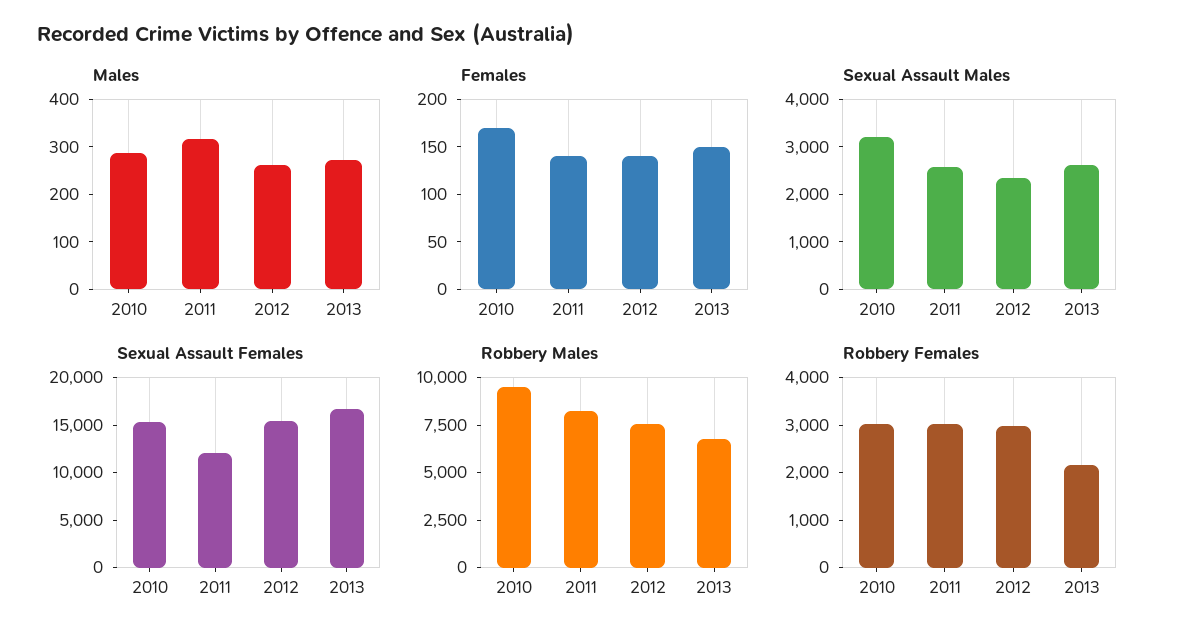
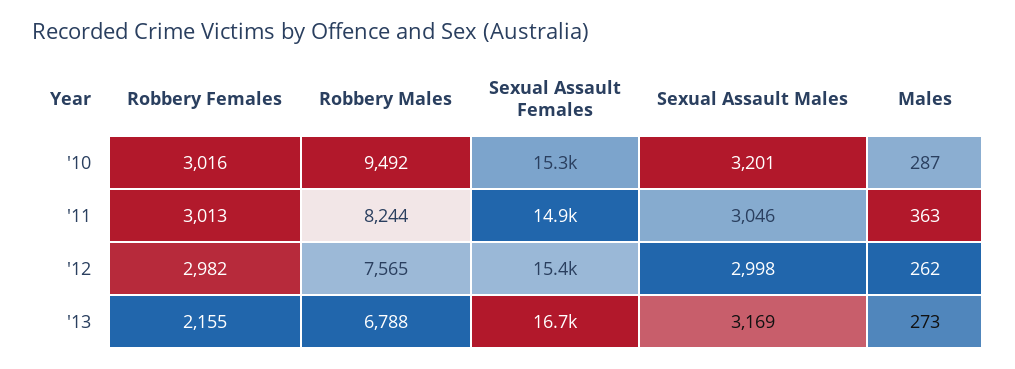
Males, 2011: 320 -> 363
Females, 2010: 170 -> none
Females, 2011: 140 -> none
Females, 2012: 140 -> none
Females, 2013: 150 -> none
Sexual Assault Males, 2011: 2600 -> 3046
Sexual Assault Males, 2012: 2400 -> 2998
Sexual Assault Males, 2013: 2600 -> 3169
Sexual Assault Females, 2011: 12000 -> 14900

